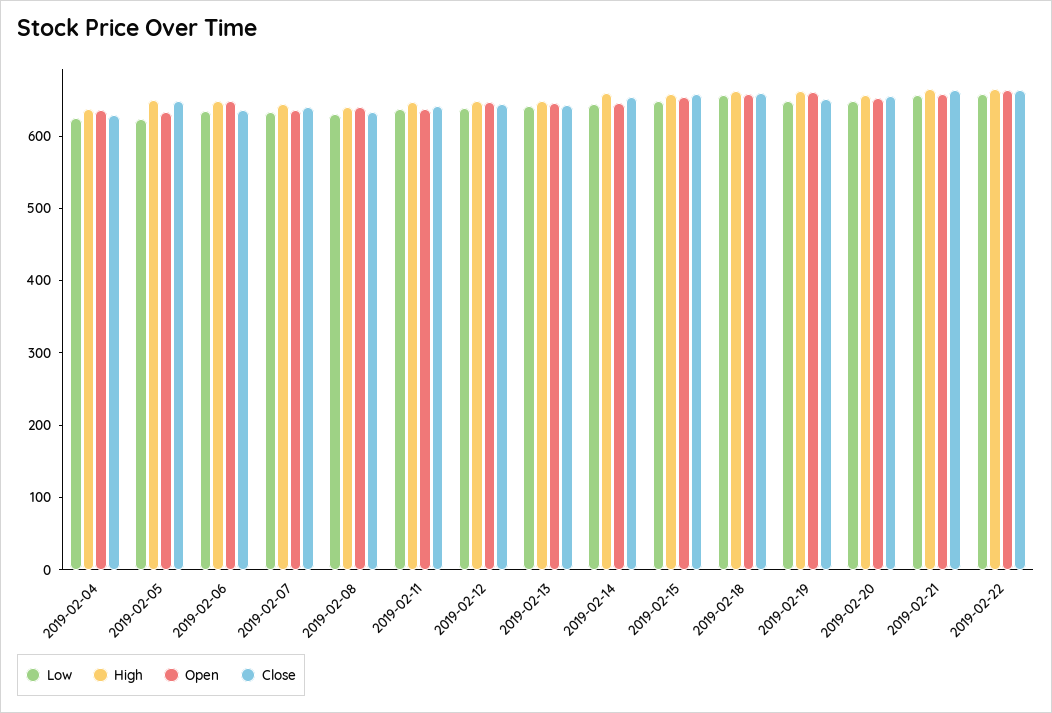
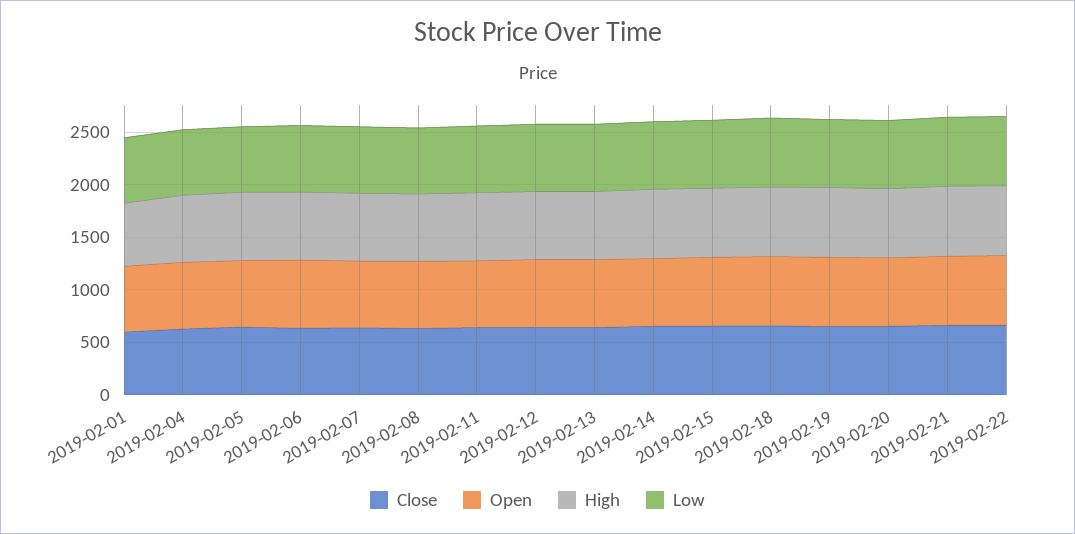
Close, 2019-02-01: none -> 600
Open, 2019-02-01: none -> 600
High, 2019-02-01: none -> 600
Low, 2019-02-01: none -> 600

